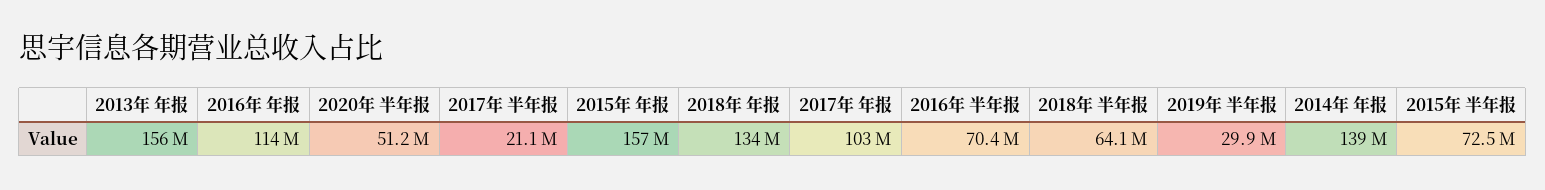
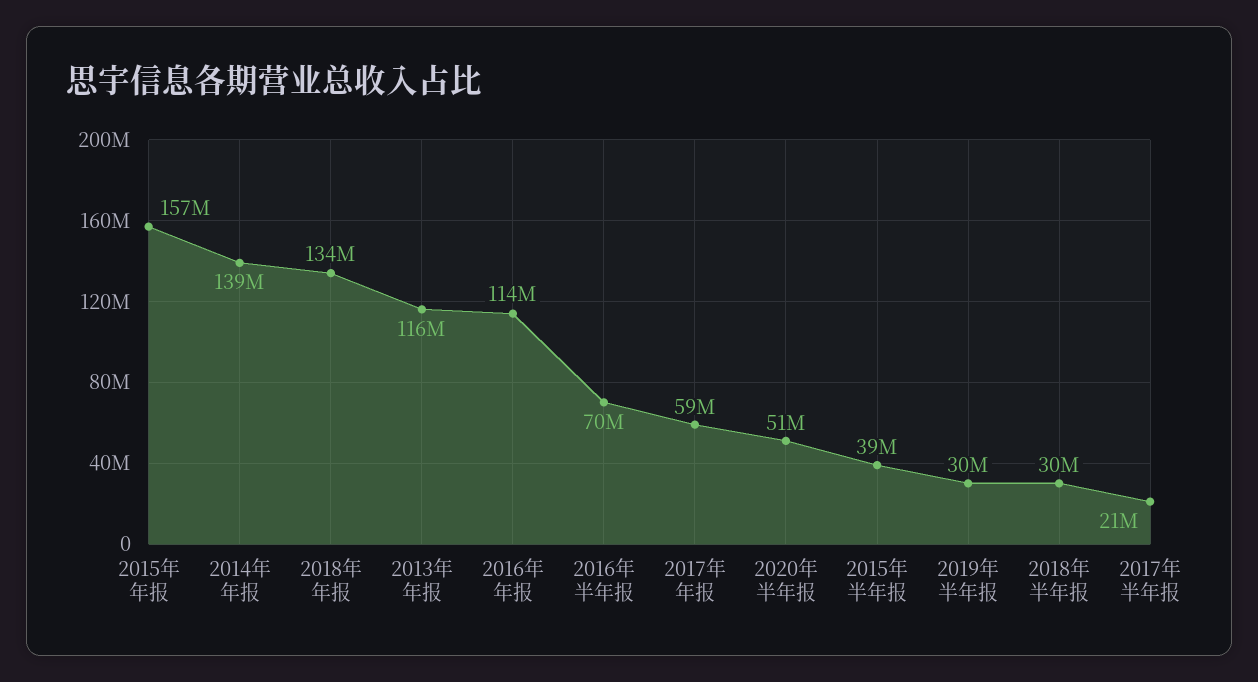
2013年 年报: 156000000 -> 116000000
2017年 年报: 103000000 -> 59000000
2018年 半年报: 64100000 -> 30000000
2015年 半年报: 72500000 -> 39000000

